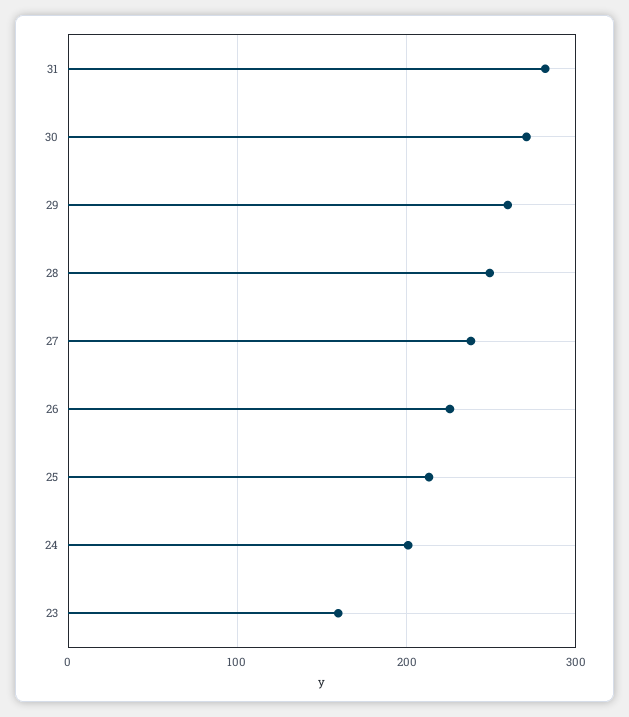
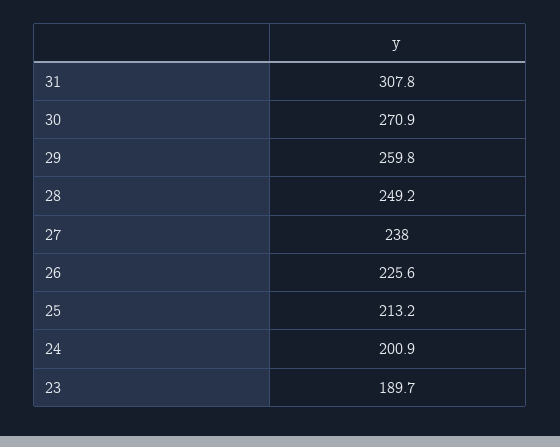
31: 280 -> 307.8
23: 160 -> 189.7

